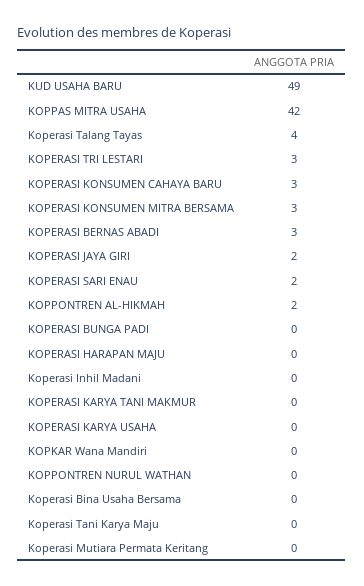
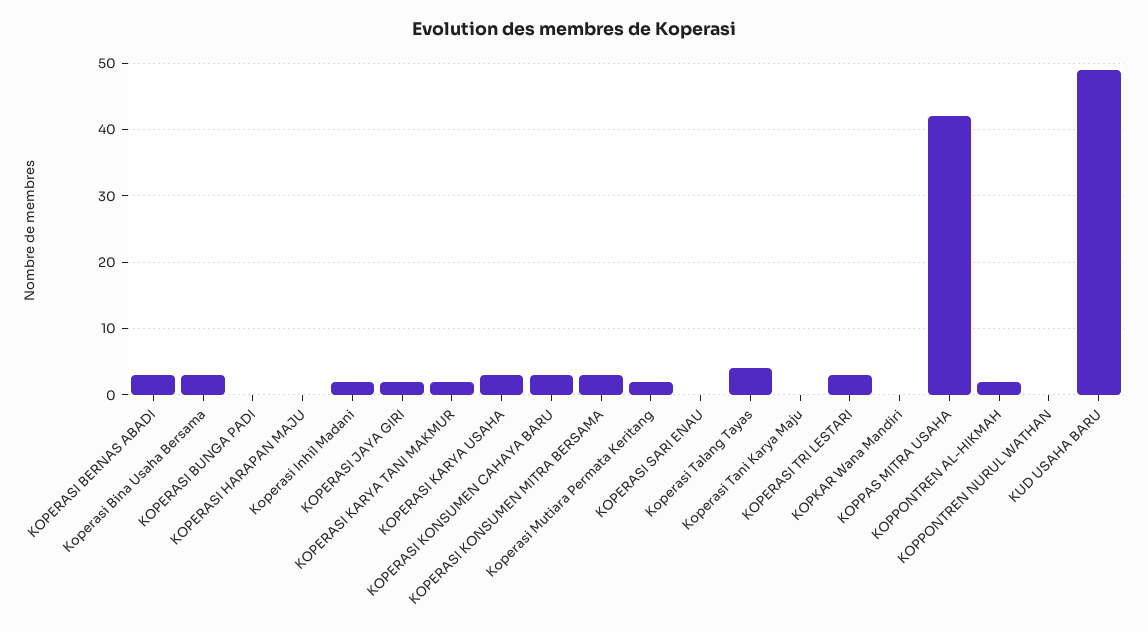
KOPERASI SARI ENAU: 2 -> 0
Koperasi Inhil Madani: 0 -> 2
KOPERASI KARYA TANI MAKMUR: 0 -> 2
KOPERASI KARYA USAHA: 0 -> 3
Koperasi Bina Usaha Bersama: 0 -> 3
Koperasi Mutiara Permata Keritang: 0 -> 2

